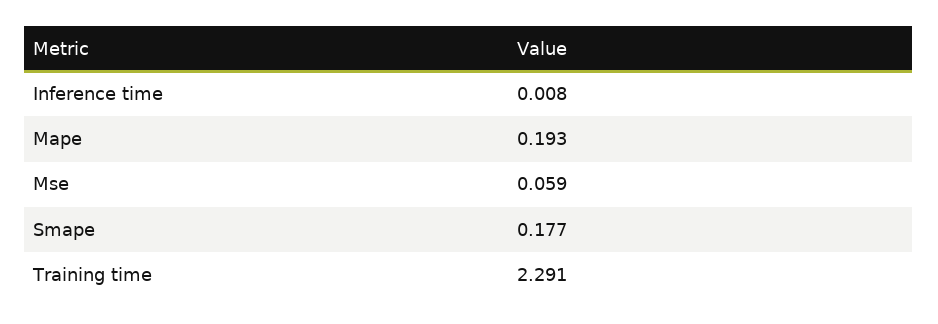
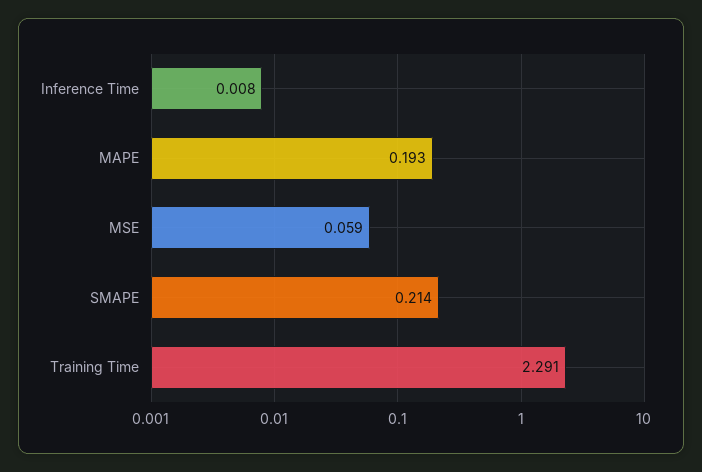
Smape: 0.177 -> 0.214

